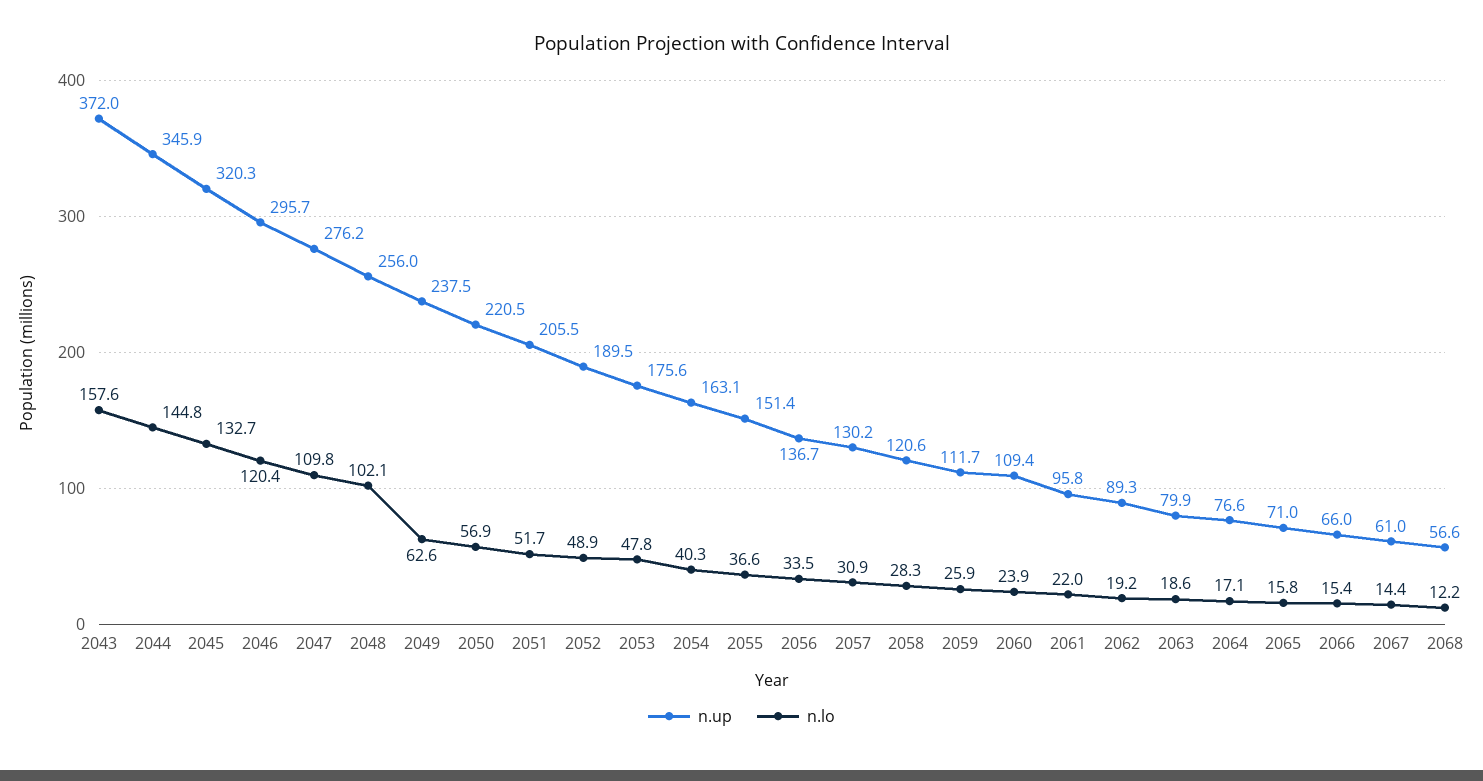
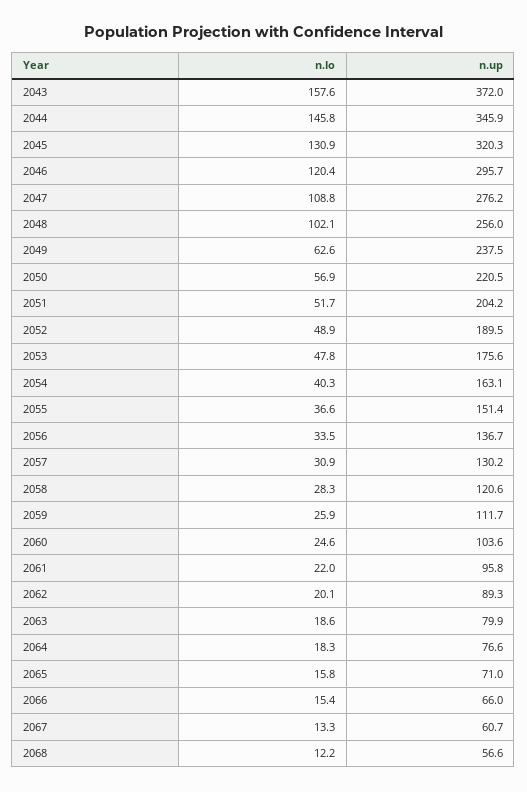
n.lo, 2044: 144.8 -> 145.8
n.lo, 2045: 132.7 -> 130.9
n.lo, 2047: 109.8 -> 108.8
n.up, 2051: 205.5 -> 204.2
n.up, 2060: 109.4 -> 103.6
n.lo, 2060: 23.9 -> 24.6
n.lo, 2062: 19.2 -> 20.1
n.lo, 2064: 17.1 -> 18.3
n.up, 2067: 61 -> 60.7
n.lo, 2067: 14.4 -> 13.3

